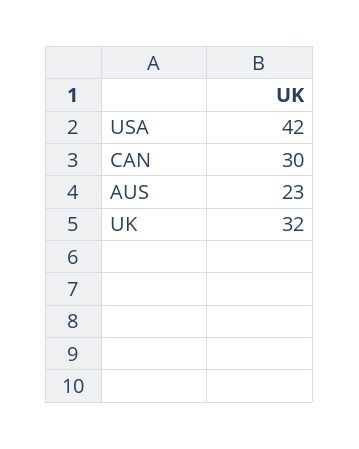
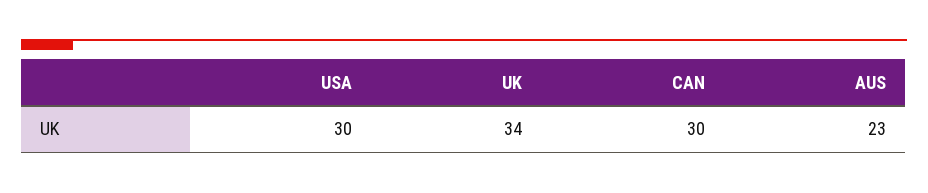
USA: 42 -> 30
UK: 32 -> 34

